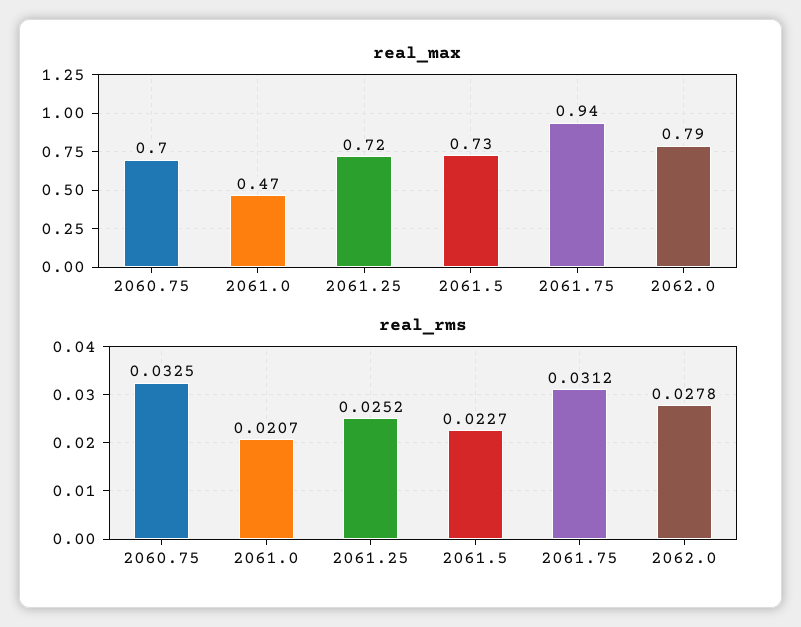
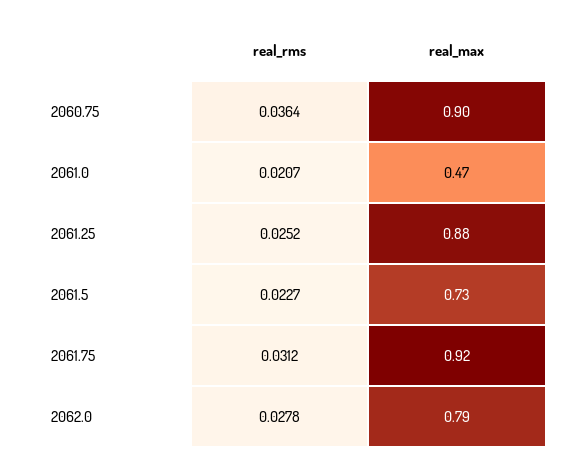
real_max, 2060.75: 0.7 -> 0.9
real_max, 2061.25: 0.72 -> 0.88
real_max, 2061.75: 0.94 -> 0.92
real_rms, 2060.75: 0.0325 -> 0.0364

